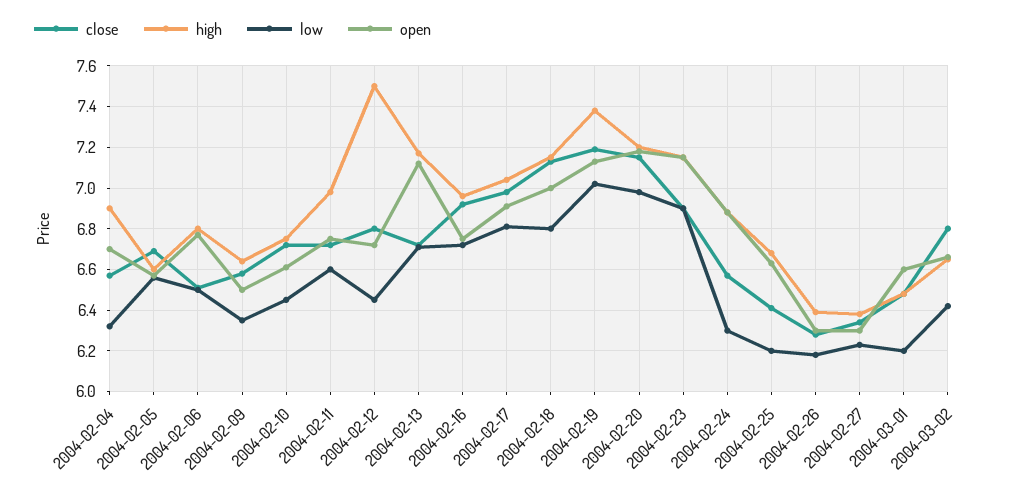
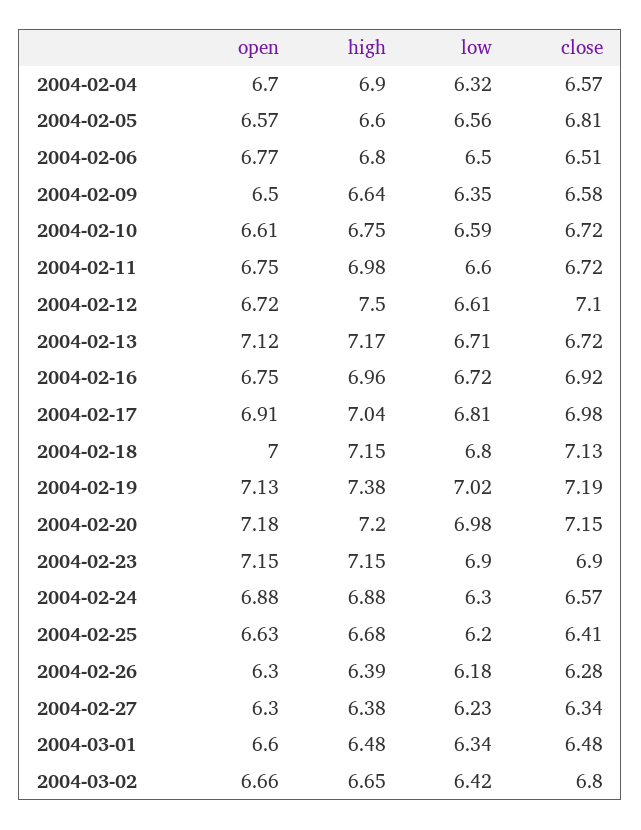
close, 2004-02-05: 6.7 -> 6.81
low, 2004-02-10: 6.45 -> 6.59
close, 2004-02-12: 6.8 -> 7.1
low, 2004-02-12: 6.45 -> 6.61
low, 2004-03-01: 6.2 -> 6.34

